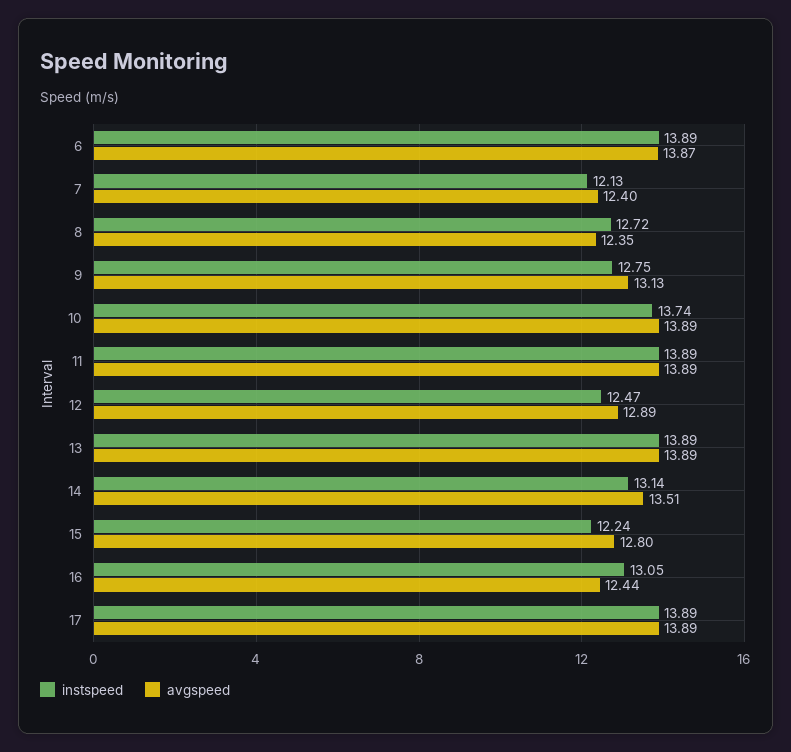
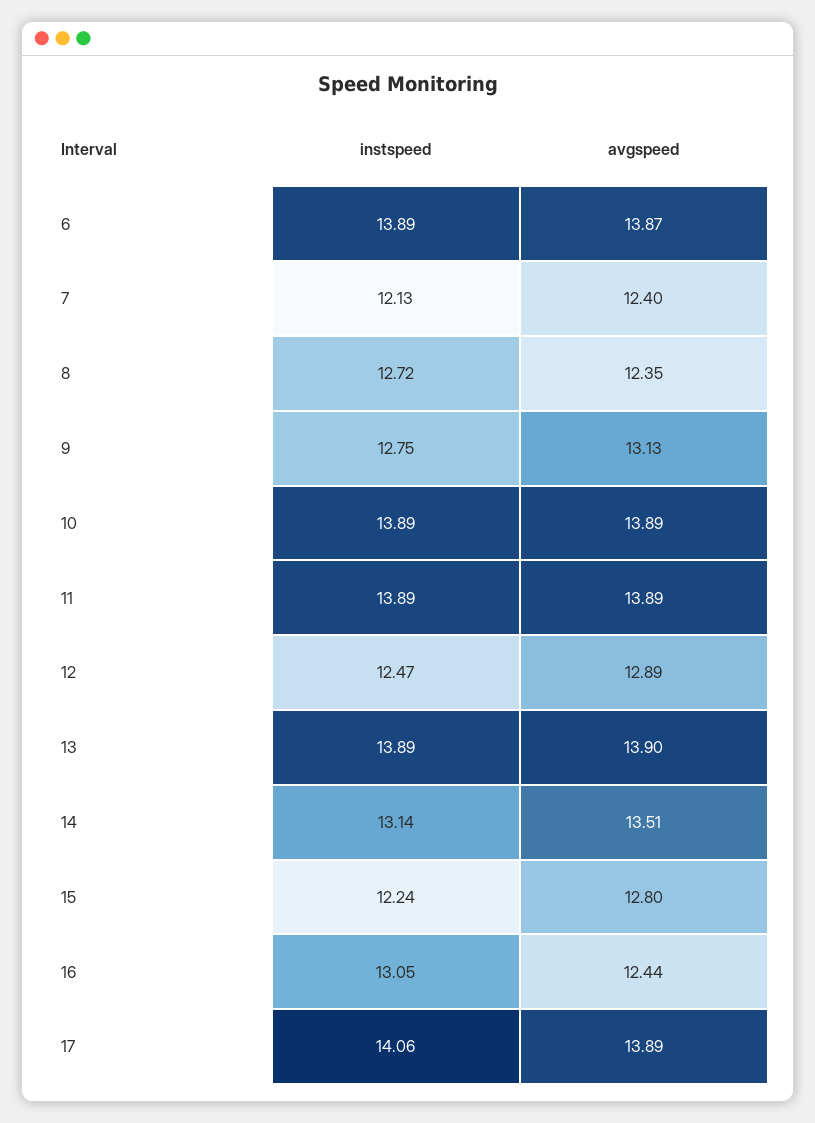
instspeed, 10: 13.74 -> 13.89
avgspeed, 13: 13.89 -> 13.9
instspeed, 17: 13.89 -> 14.06

